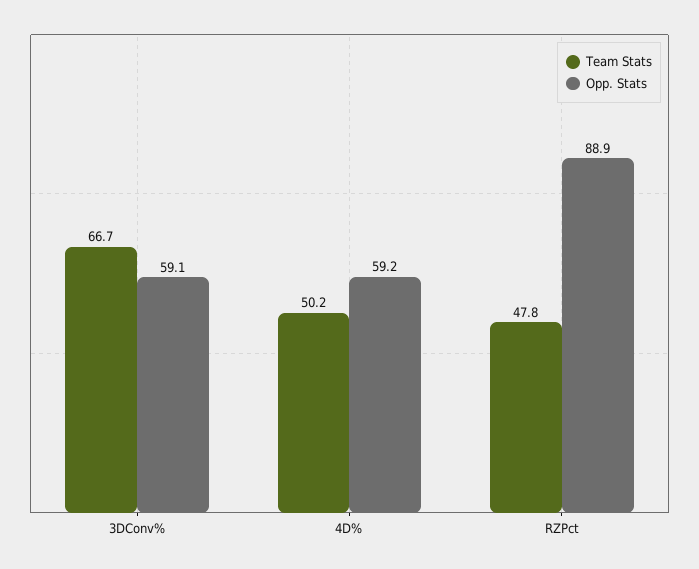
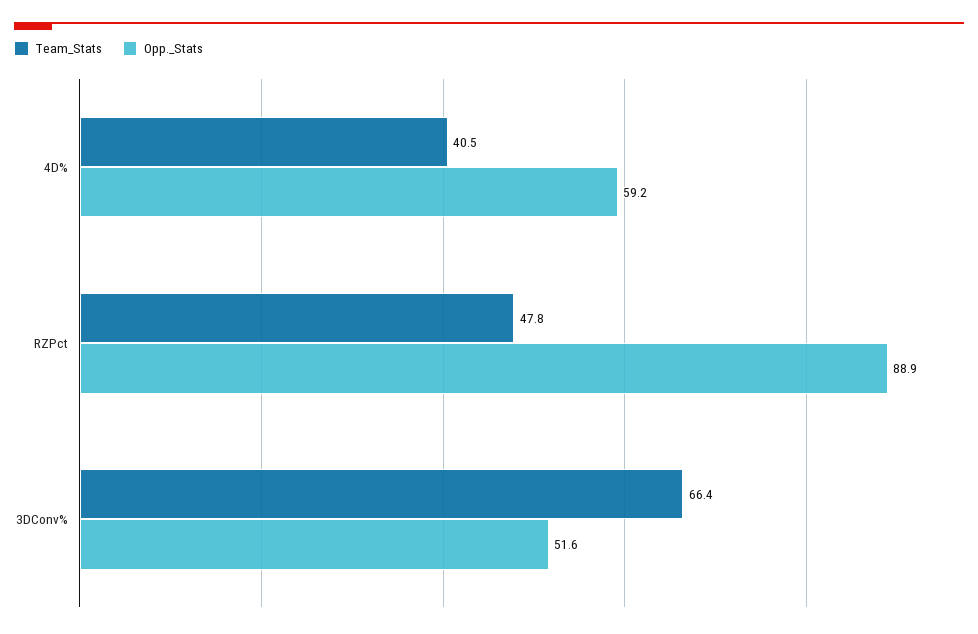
Team Stats, 3DConv%: 66.7 -> 66.4
Opp. Stats, 3DConv%: 59.1 -> 51.6
Team Stats, 4D%: 50.2 -> 40.5

